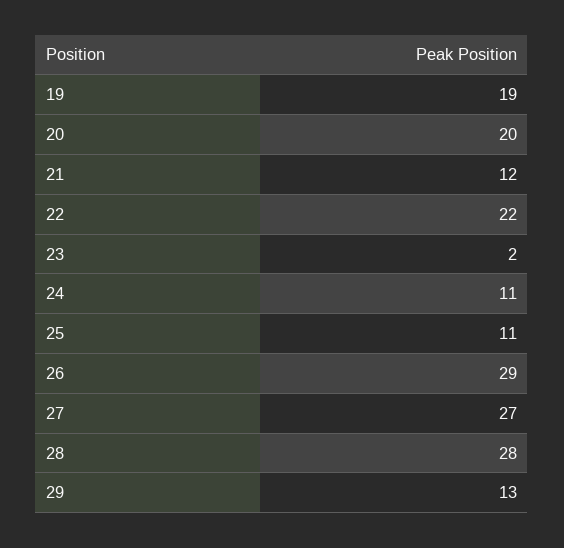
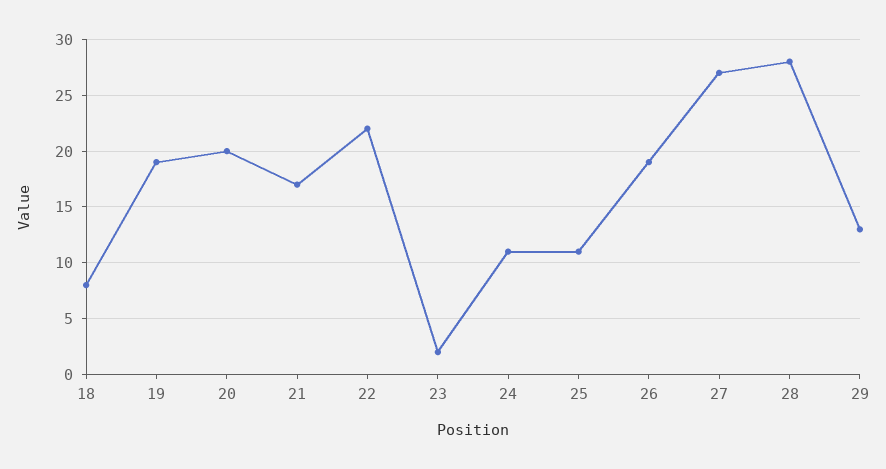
21: 12 -> 17
26: 29 -> 19
18: none -> 8

